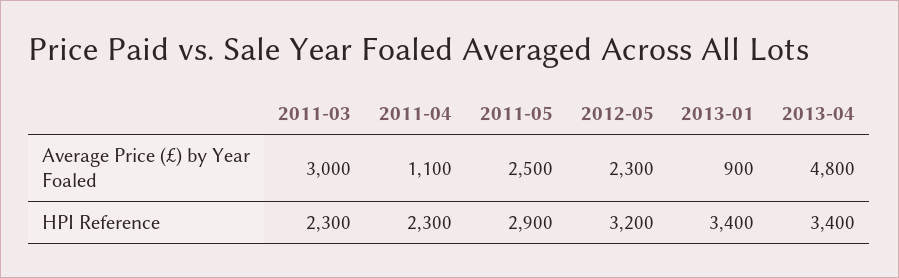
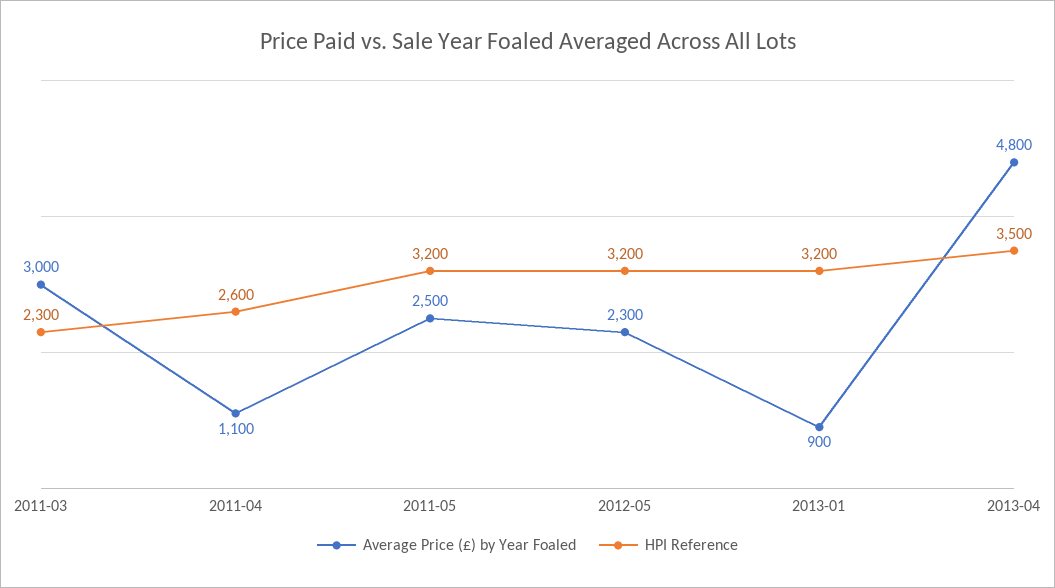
HPI Reference, 2011-04: 2300 -> 2600
HPI Reference, 2011-05: 2900 -> 3200
HPI Reference, 2013-01: 3400 -> 3200
HPI Reference, 2013-04: 3400 -> 3500

